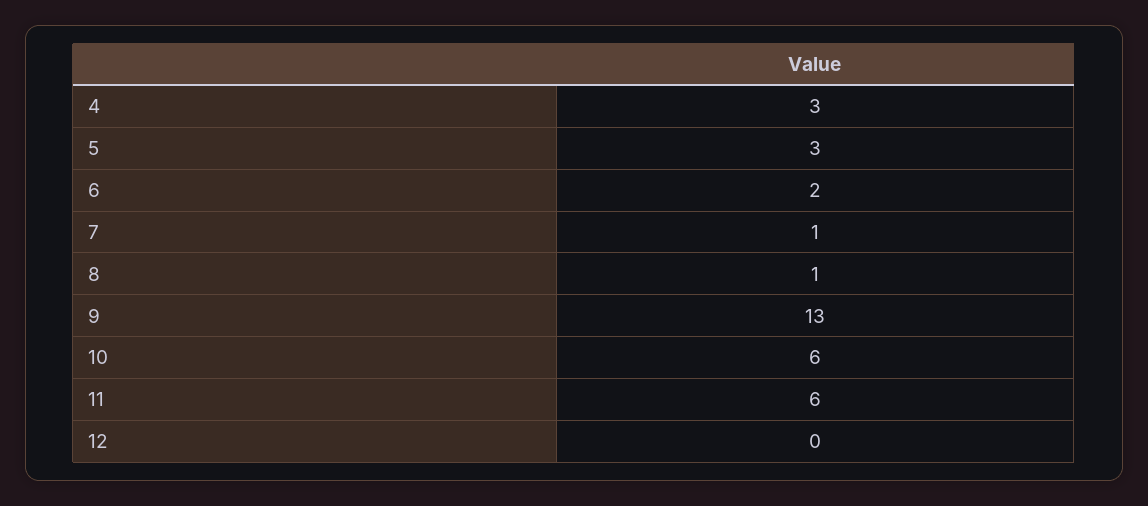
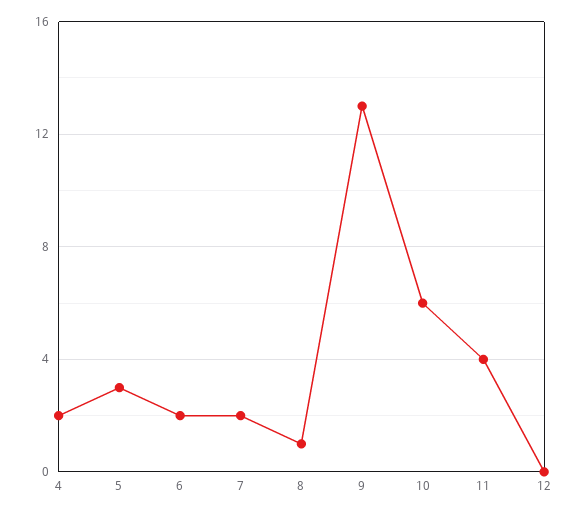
4: 3 -> 2
7: 1 -> 2
11: 6 -> 4

